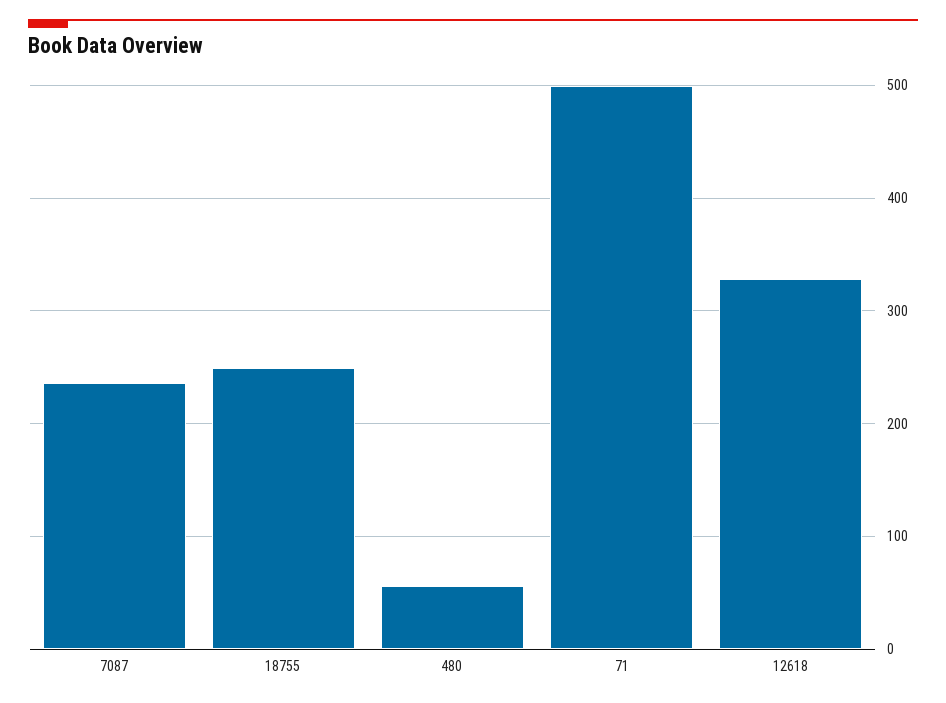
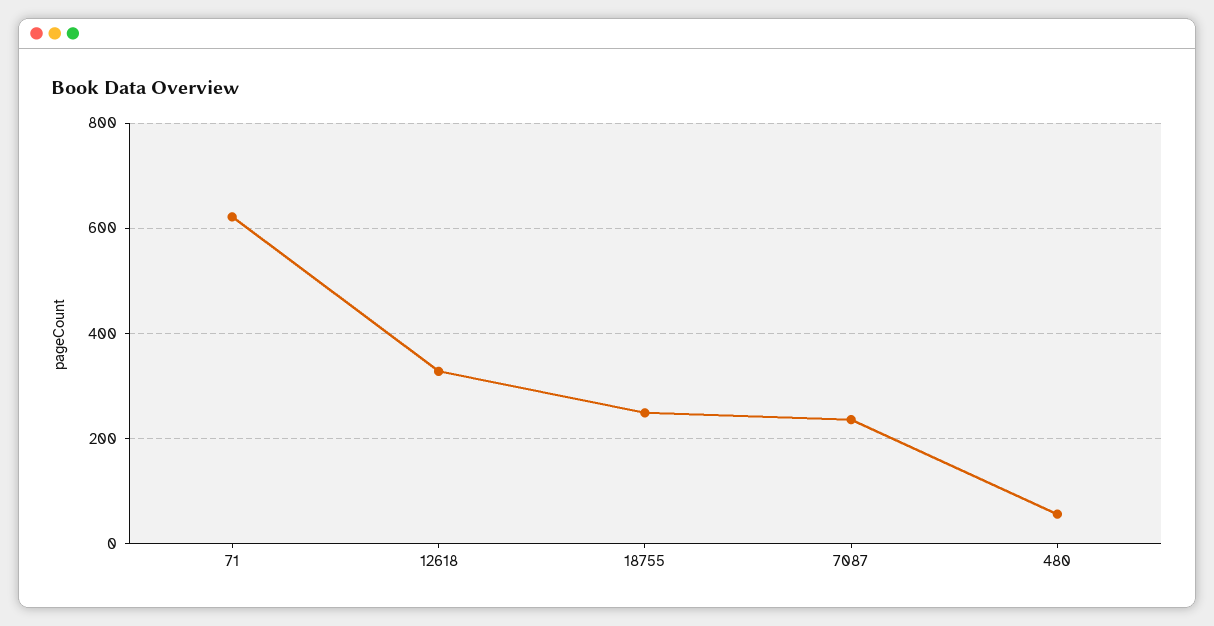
71: 500 -> 620

